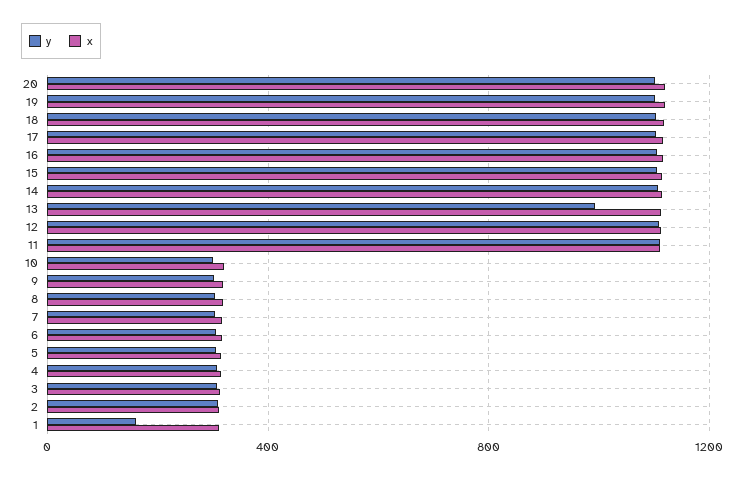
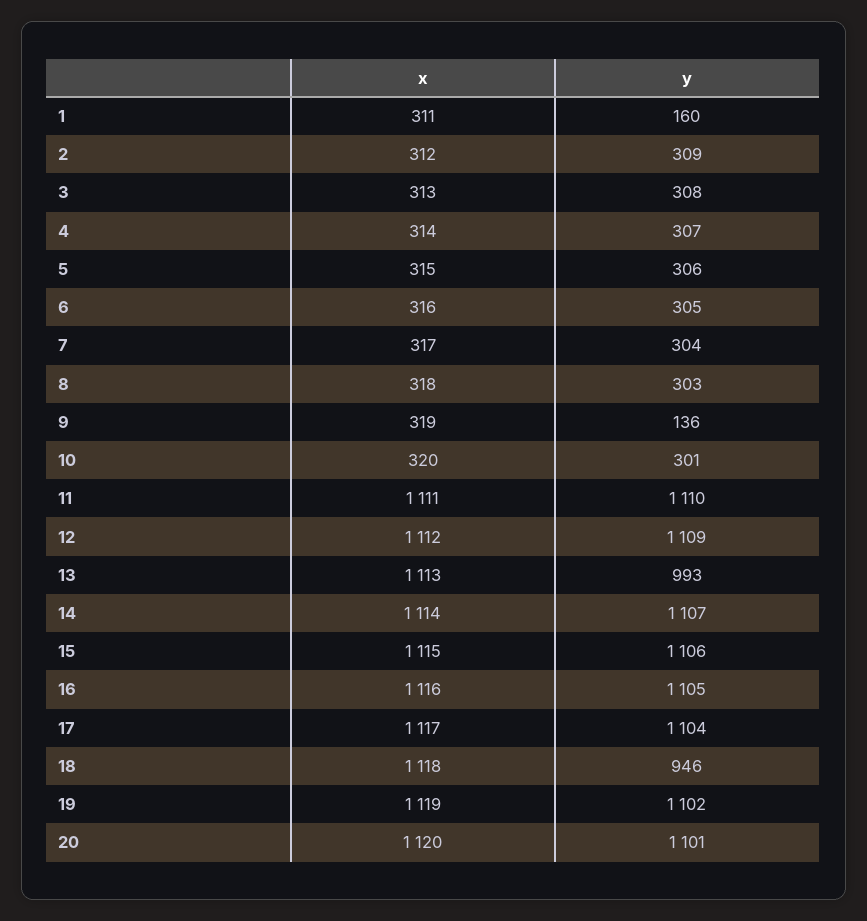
y, 18: 1100 -> 946
y, 9: 300 -> 136

